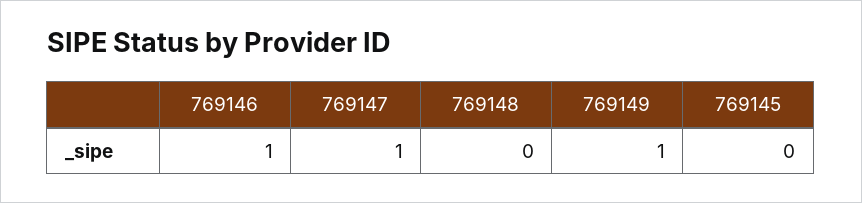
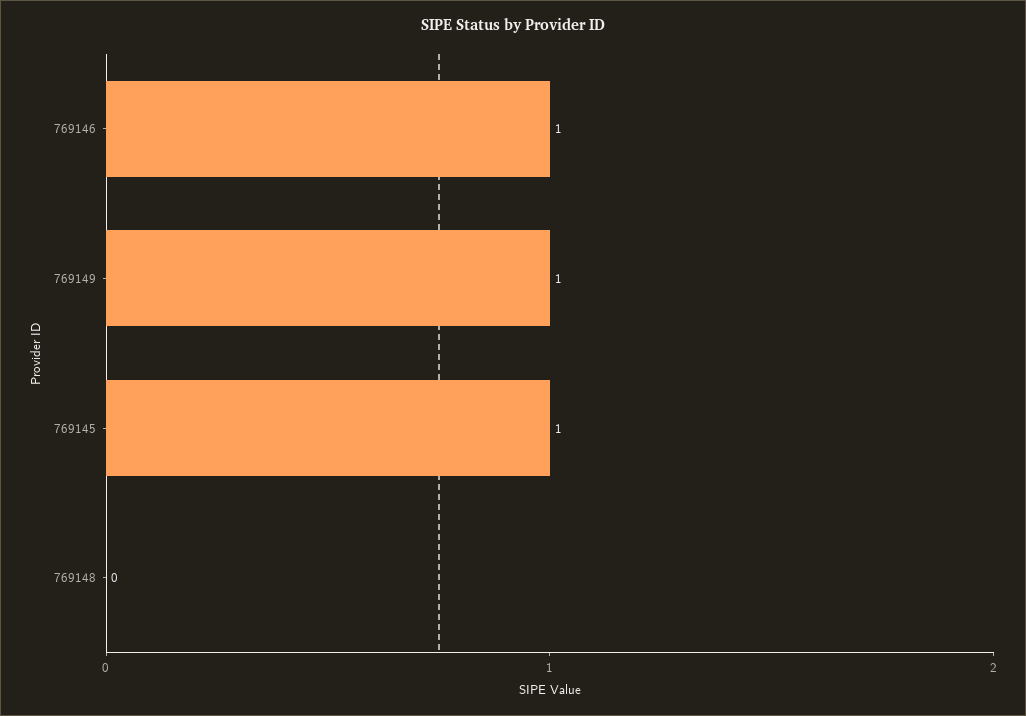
769147: 1 -> none
769145: 0 -> 1

